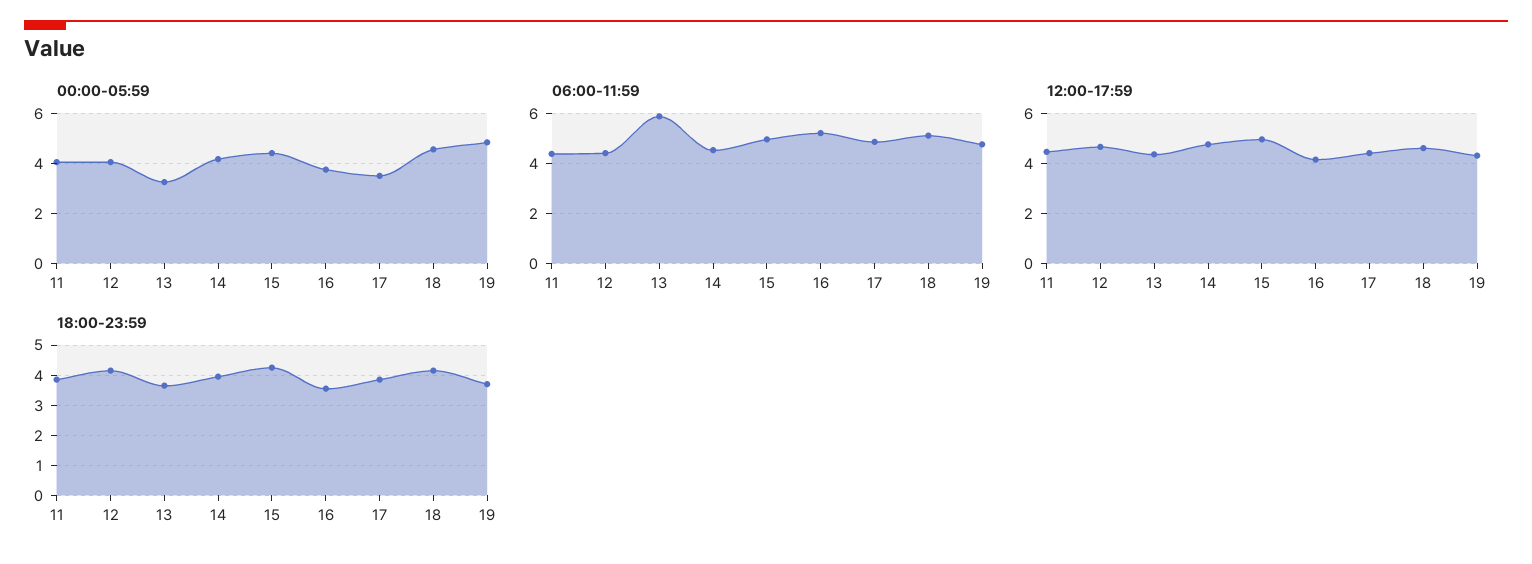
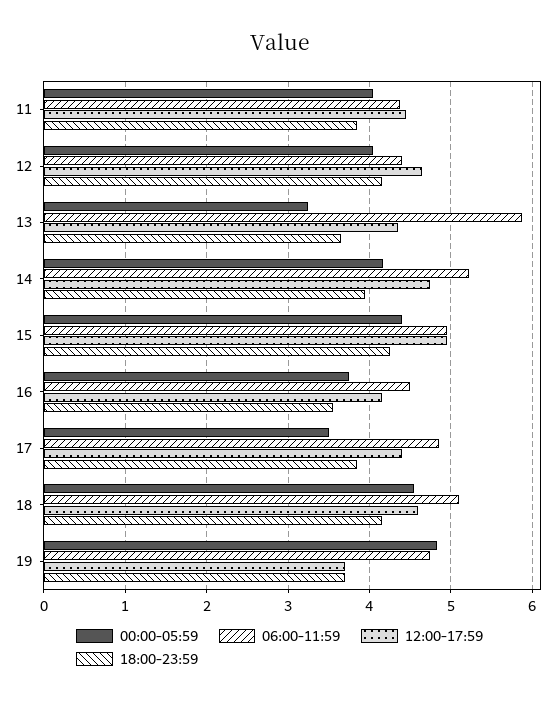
06:00-11:59, 14: 4.5 -> 5.2
06:00-11:59, 16: 5.25 -> 4.5
12:00-17:59, 19: 4.25 -> 3.7

